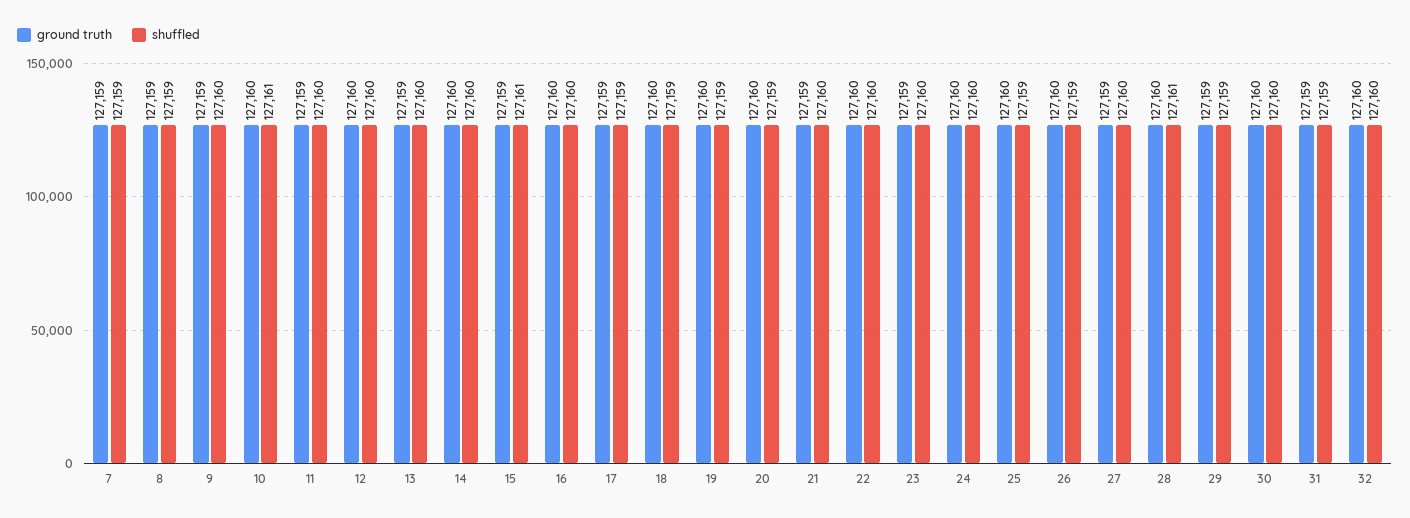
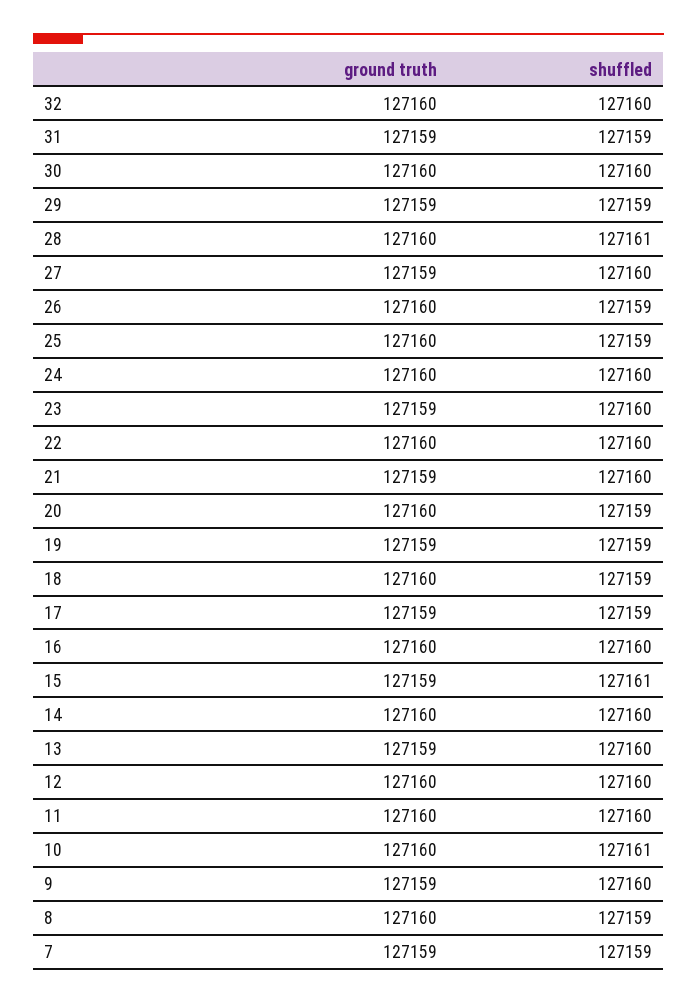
ground truth, 8: 127159 -> 127160
ground truth, 11: 127159 -> 127160
ground truth, 19: 127160 -> 127159

